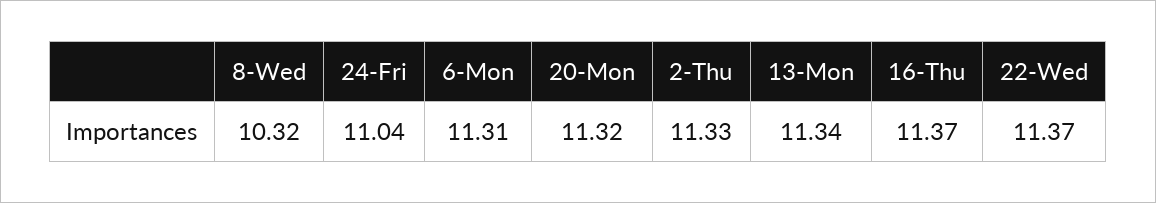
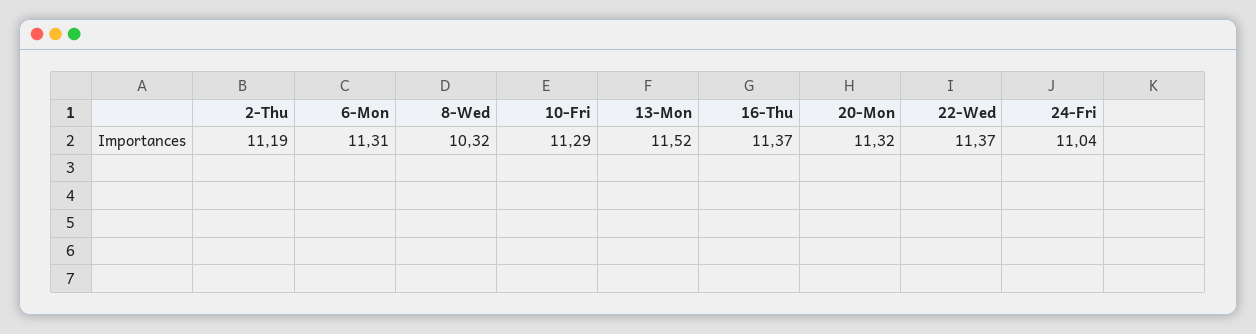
2-Thu: 11.33 -> 11.19
13-Mon: 11.34 -> 11.52
10-Fri: none -> 11.29

